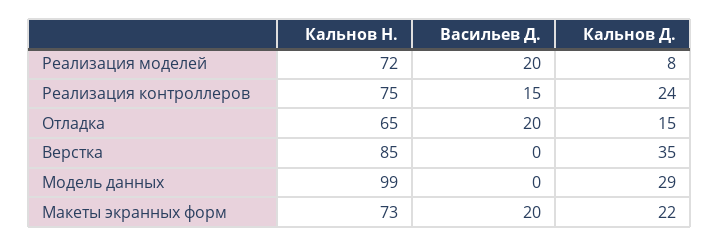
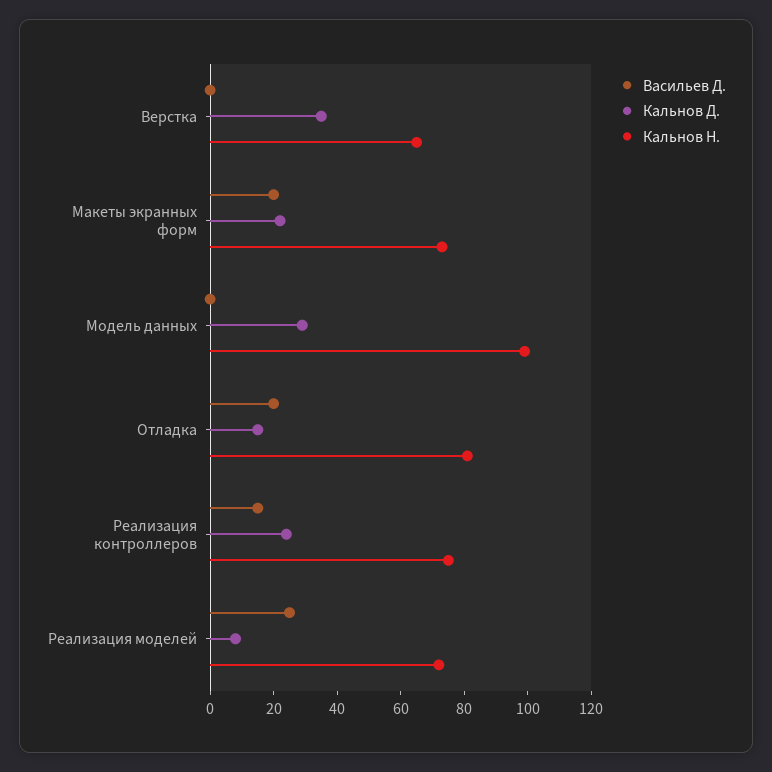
Васильев Д., Реализация моделей: 20 -> 25
Кальнов Н., Отладка: 65 -> 80
Кальнов Н., Верстка: 85 -> 65

